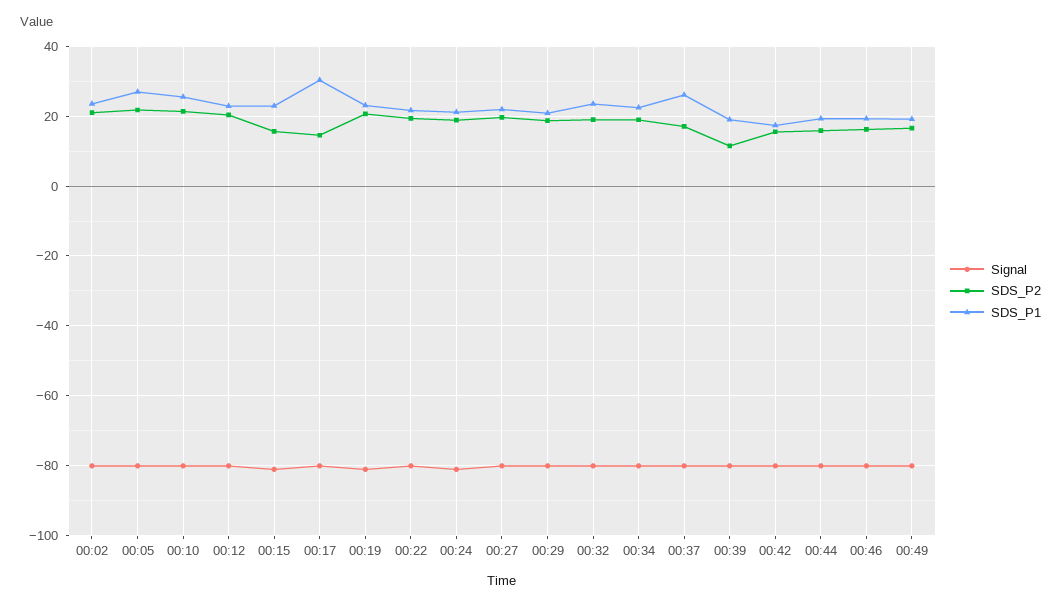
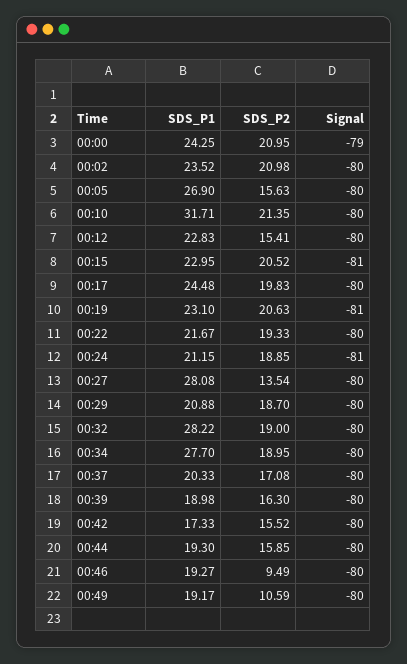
SDS_P2, 00:05: 22 -> 15.63
SDS_P1, 00:10: 26 -> 31.71
SDS_P2, 00:12: 20 -> 15.41
SDS_P2, 00:15: 16 -> 20.52
SDS_P2, 00:17: 14 -> 19.83
SDS_P1, 00:17: 30 -> 24.48
SDS_P2, 00:27: 20 -> 13.54
SDS_P1, 00:27: 22 -> 28.08
SDS_P1, 00:32: 24 -> 28.22
SDS_P1, 00:34: 22 -> 27.7
SDS_P1, 00:37: 26 -> 20.33
SDS_P2, 00:39: 12 -> 16.3
SDS_P2, 00:46: 16 -> 9.49
SDS_P2, 00:49: 16 -> 10.59
SDS_P1, 00:00: none -> 24.25
SDS_P2, 00:00: none -> 20.95
Signal, 00:00: none -> -79

